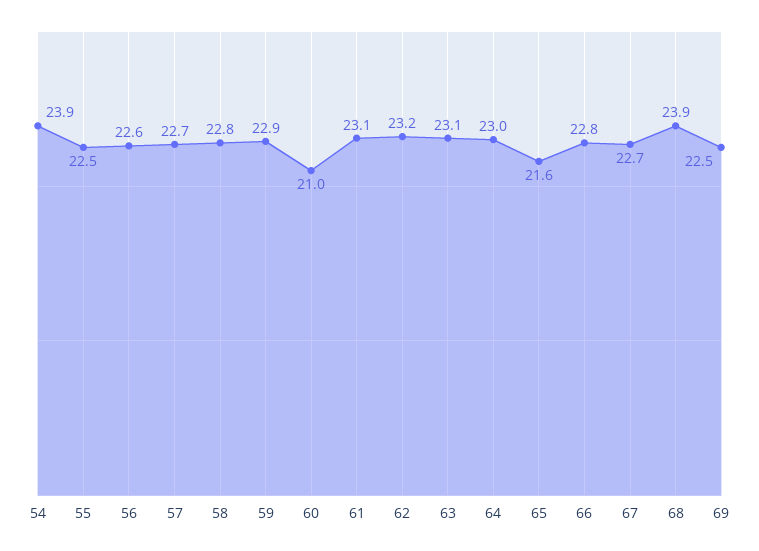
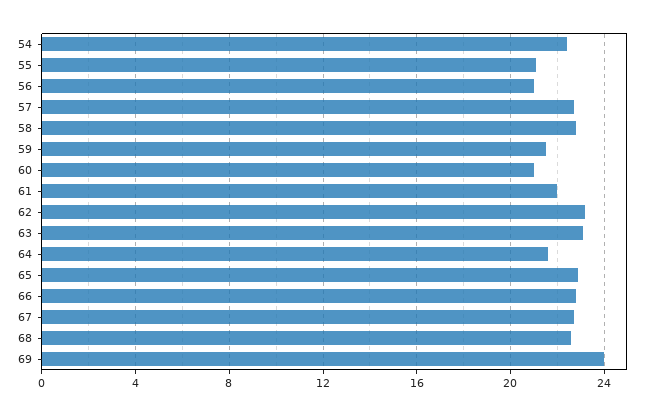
54: 23.9 -> 22.5
55: 22.5 -> 21
56: 22.6 -> 21
59: 22.9 -> 21.5
61: 23.1 -> 22
64: 23 -> 21.5
65: 21.6 -> 23
68: 23.9 -> 22.5
69: 22.5 -> 24

